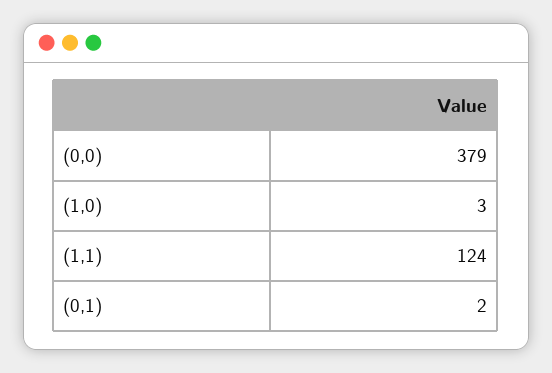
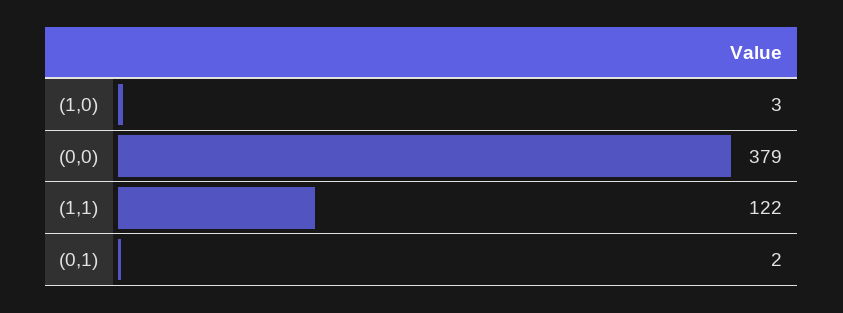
(1,1): 124 -> 122

